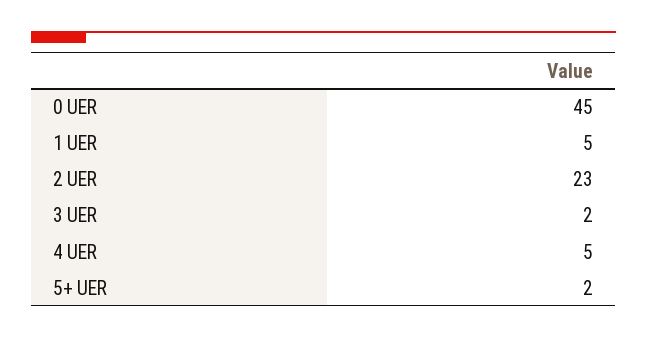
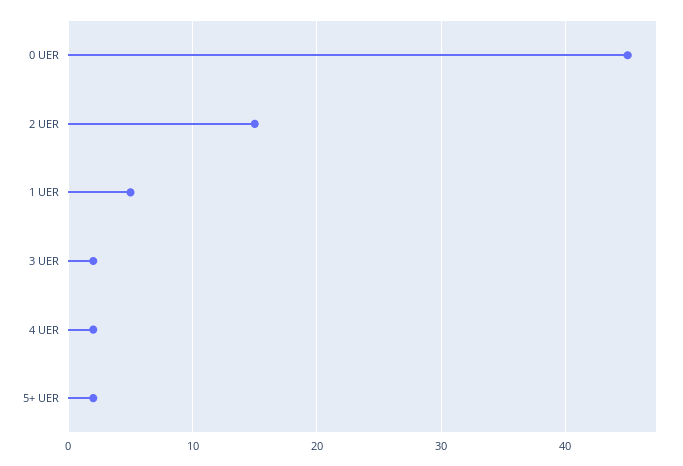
2 UER: 23 -> 15
4 UER: 5 -> 2

